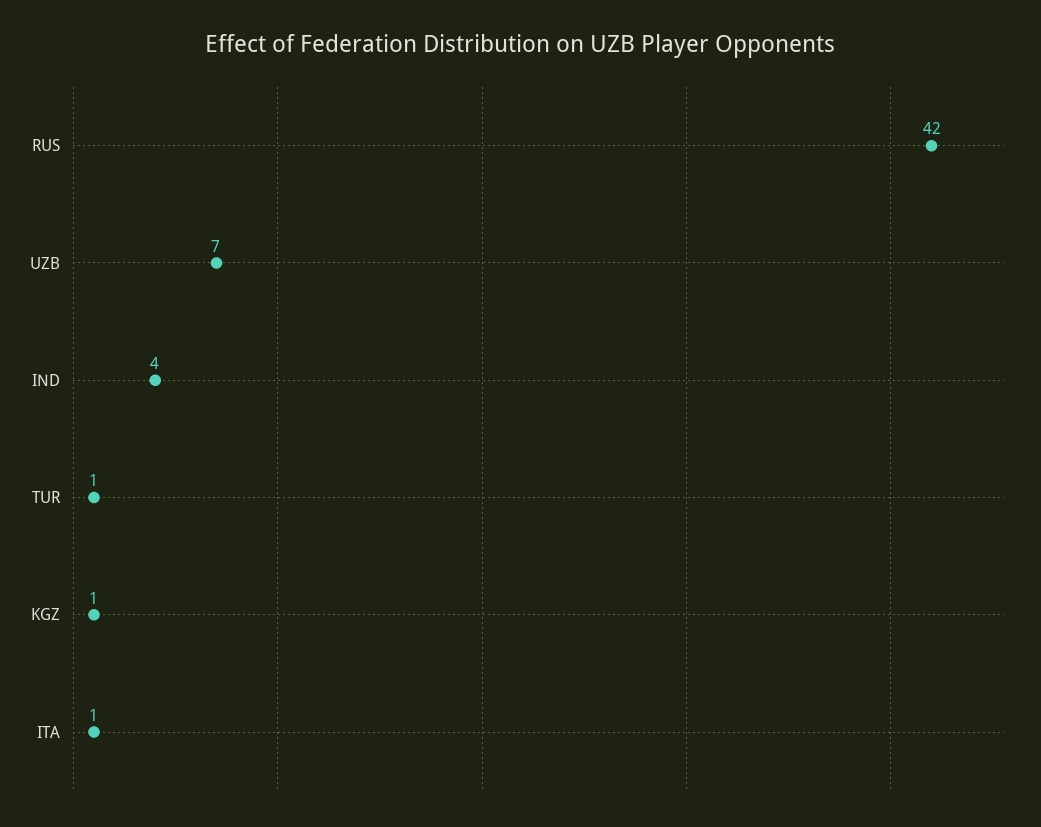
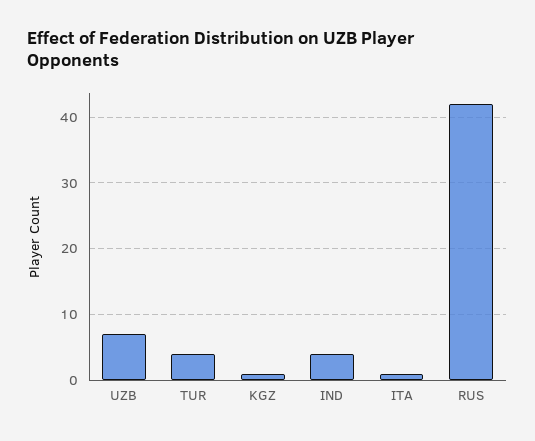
TUR: 1 -> 4

